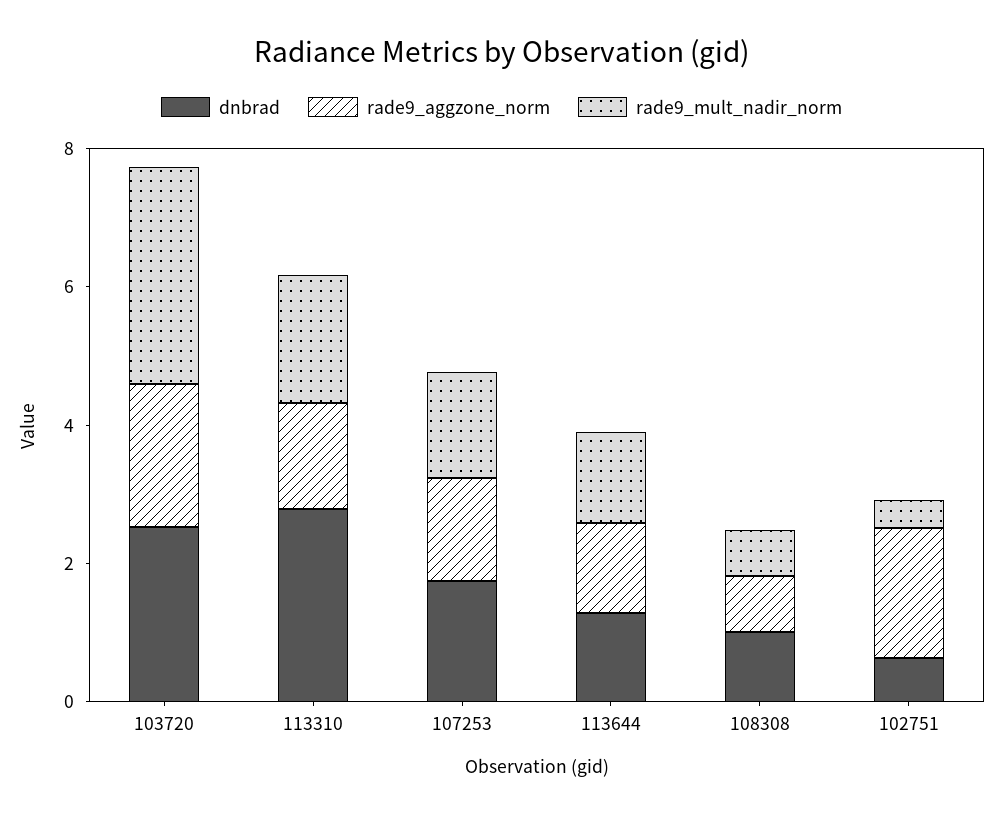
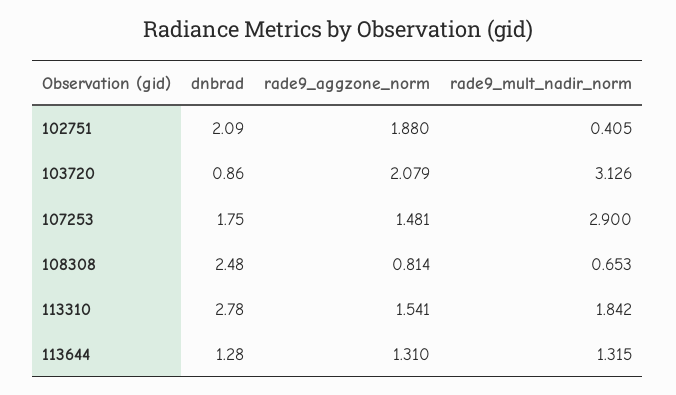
dnbrad, 103720: 2.5 -> 0.86
rade9_mult_nadir_norm, 107253: 1.5 -> 2.9
dnbrad, 108308: 1 -> 2.48
dnbrad, 102751: 0.5 -> 2.09

